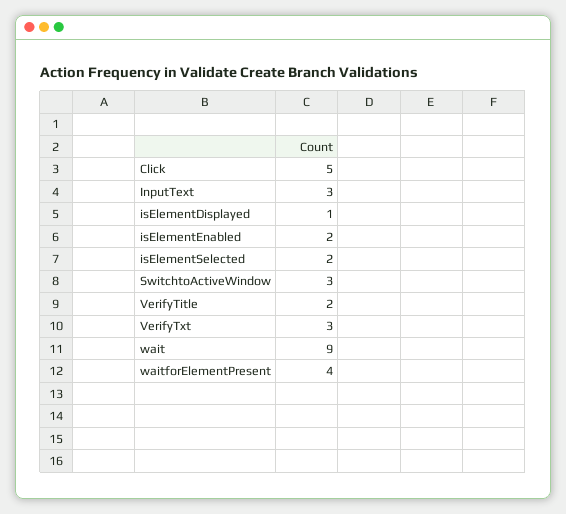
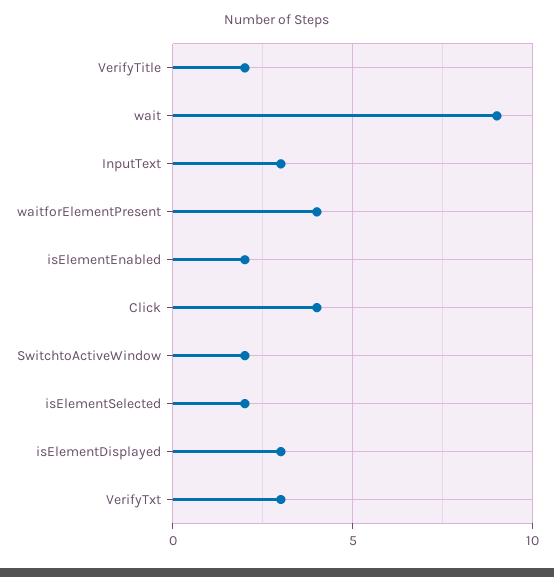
Click: 5 -> 4
isElementDisplayed: 1 -> 3
SwitchtoActiveWindow: 3 -> 2

